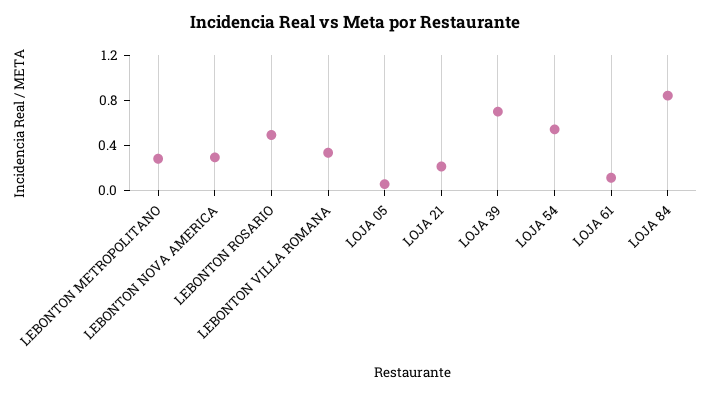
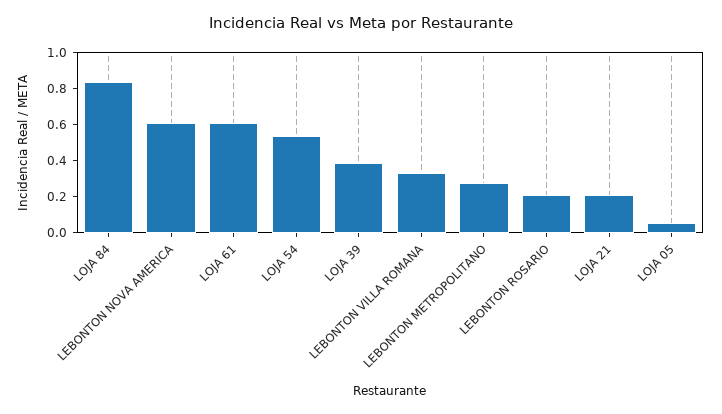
LEBONTON NOVA AMERICA: 0.3 -> 0.6
LEBONTON ROSARIO: 0.5 -> 0.2
LOJA 39: 0.7 -> 0.4
LOJA 61: 0.1 -> 0.6

